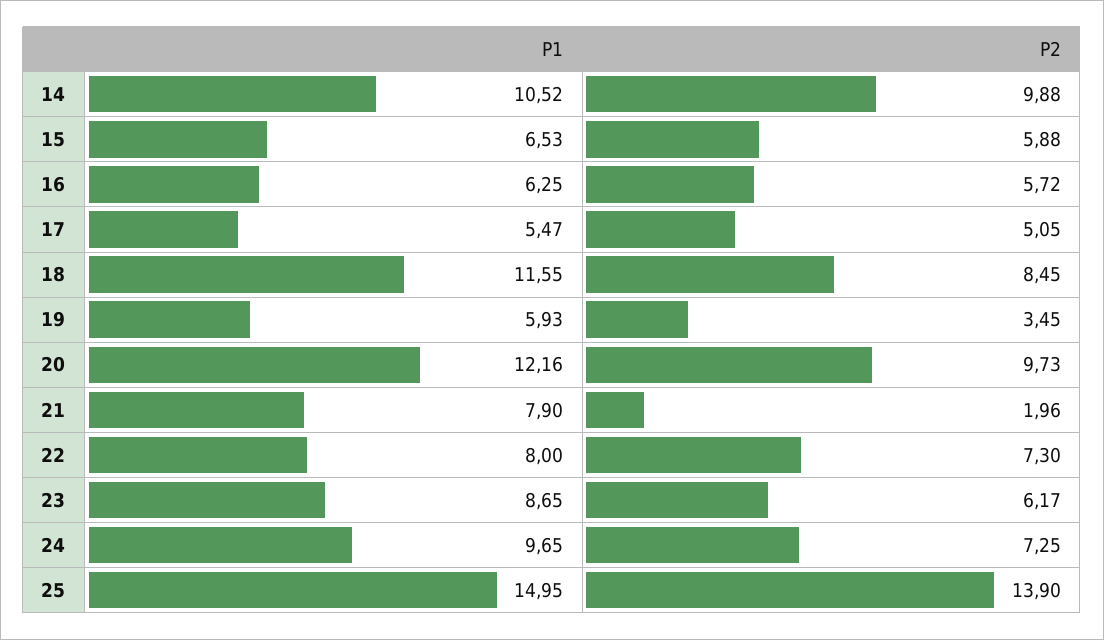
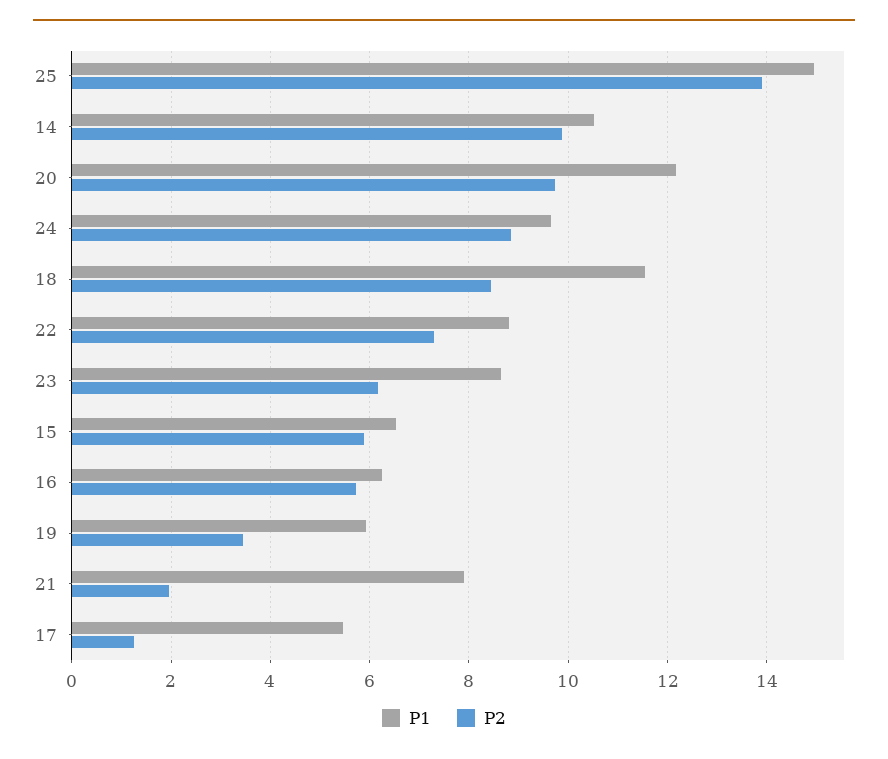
P2, 17: 5.05 -> 1.2
P1, 22: 8 -> 8.8
P2, 24: 7.25 -> 8.8

